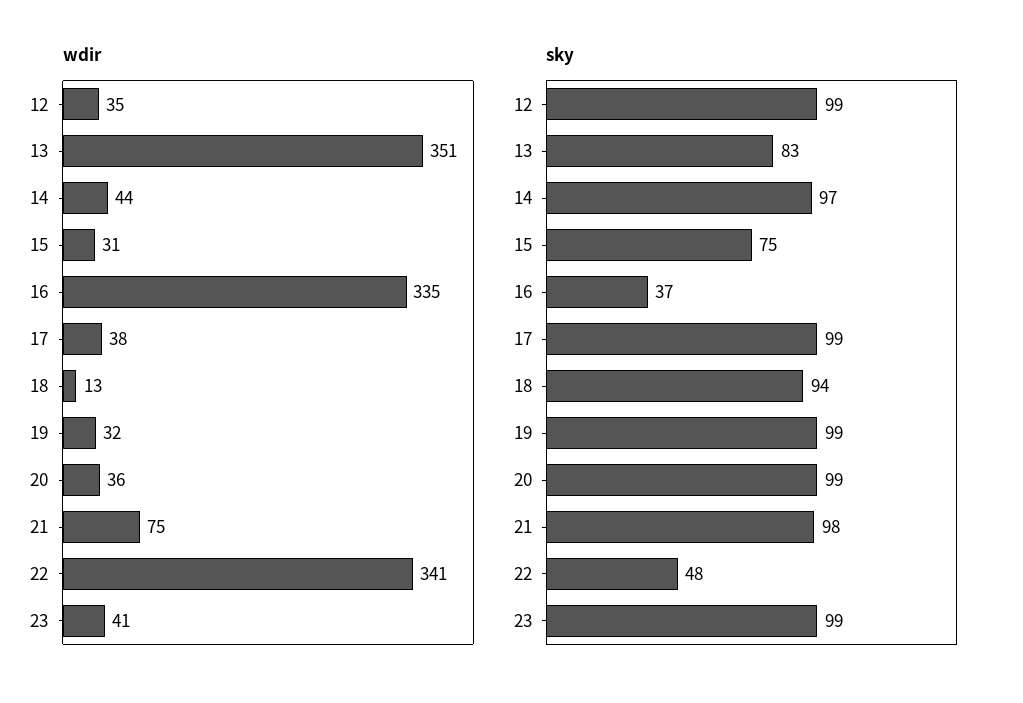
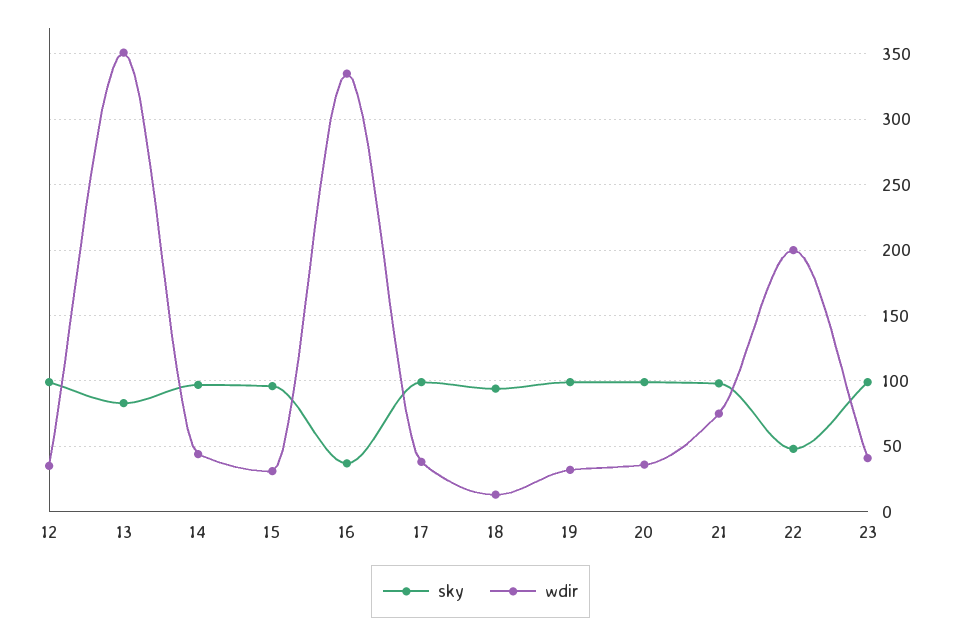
wdir, 22: 341 -> 200
sky, 15: 75 -> 95

